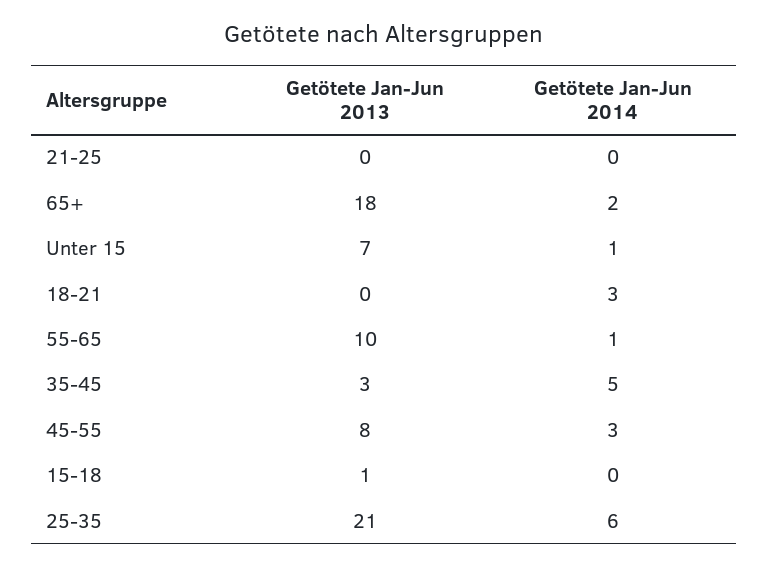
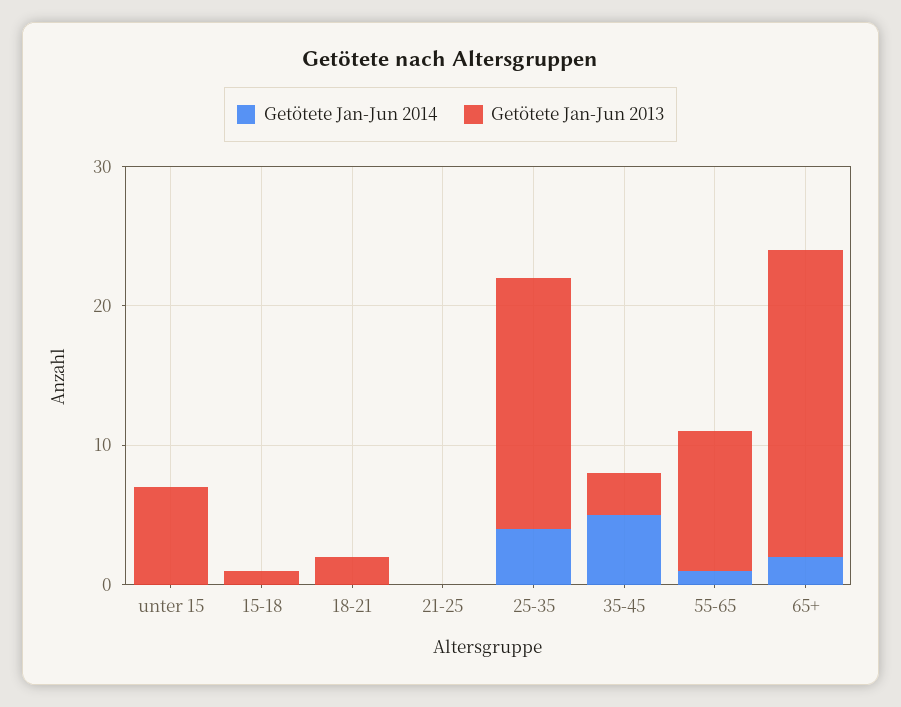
Getötete Jan-Jun 2013, 65+: 18 -> 22
Getötete Jan-Jun 2014, Unter 15: 1 -> 0
Getötete Jan-Jun 2013, 18-21: 0 -> 2
Getötete Jan-Jun 2014, 18-21: 3 -> 0
Getötete Jan-Jun 2013, 45-55: 8 -> none
Getötete Jan-Jun 2014, 45-55: 3 -> none
Getötete Jan-Jun 2013, 25-35: 21 -> 18
Getötete Jan-Jun 2014, 25-35: 6 -> 4

